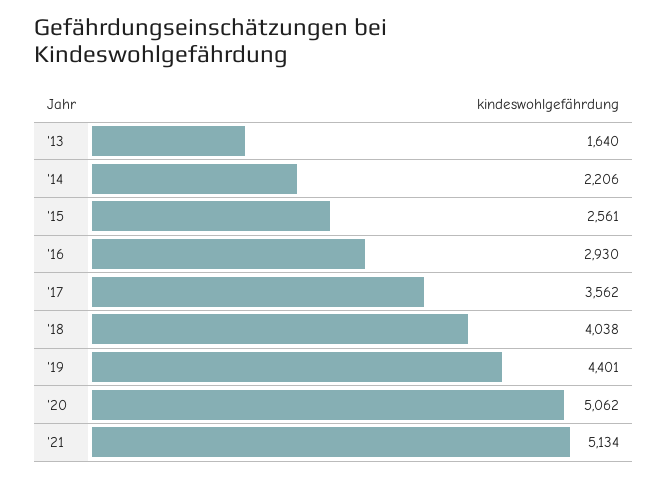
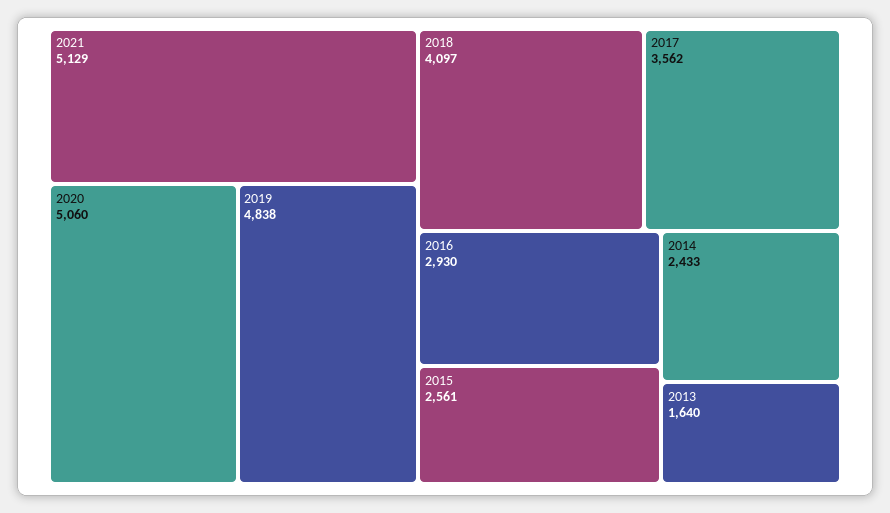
'14: 2206 -> 2433
'18: 4038 -> 4097
'19: 4401 -> 4838
'20: 5062 -> 5060
'21: 5134 -> 5129

